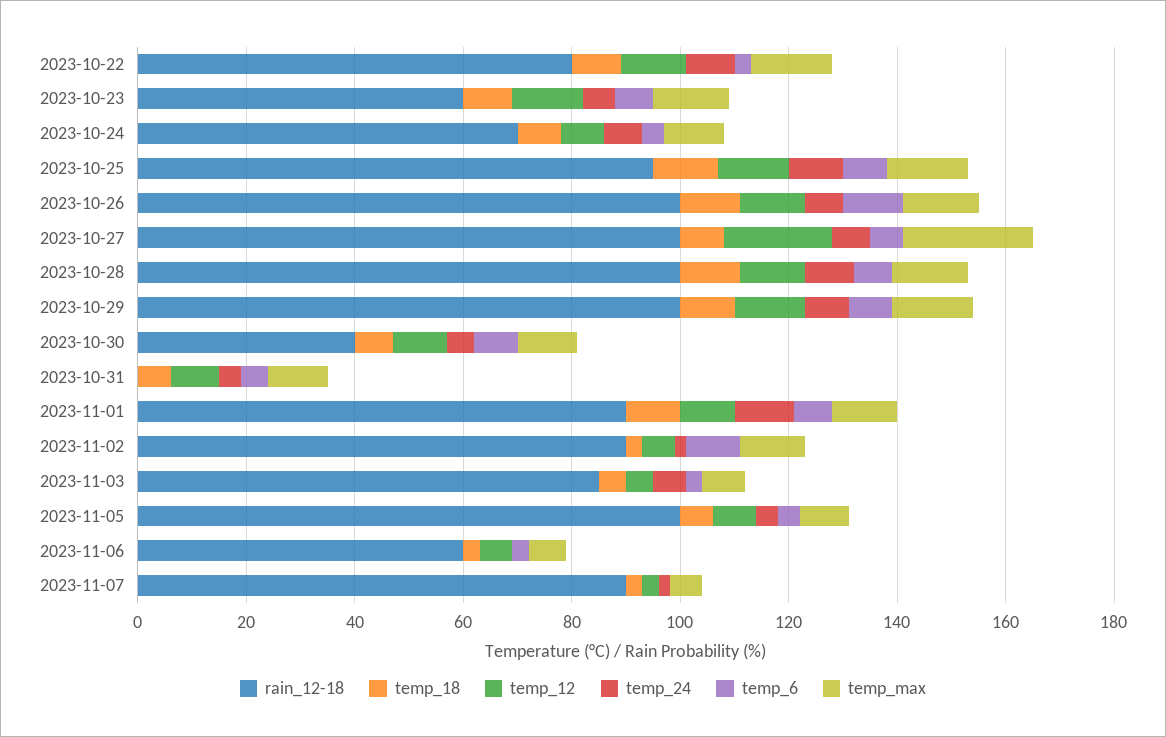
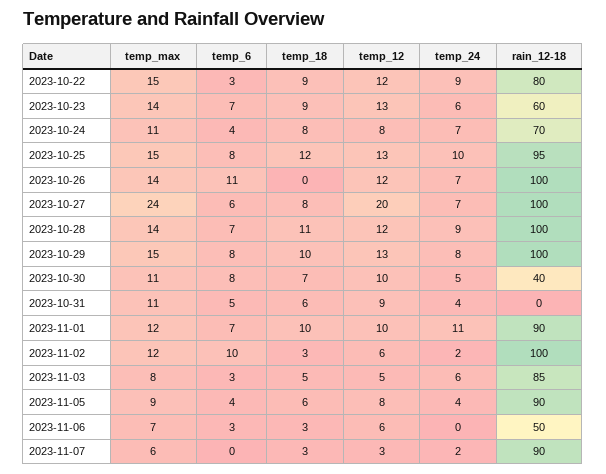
temp_18, 2023-10-26: 10 -> 0
rain_12-18, 2023-11-02: 90 -> 100
rain_12-18, 2023-11-05: 100 -> 90
rain_12-18, 2023-11-06: 60 -> 50

